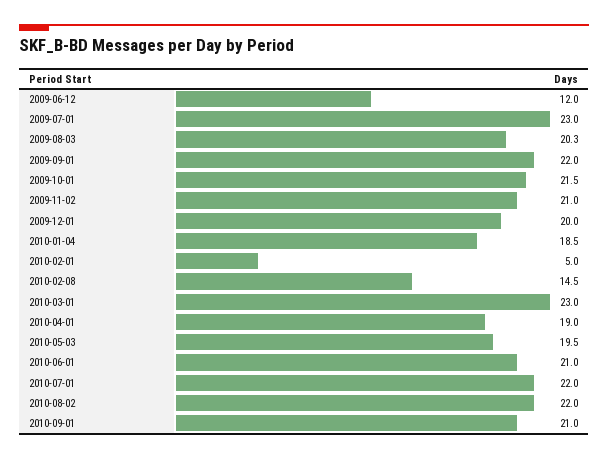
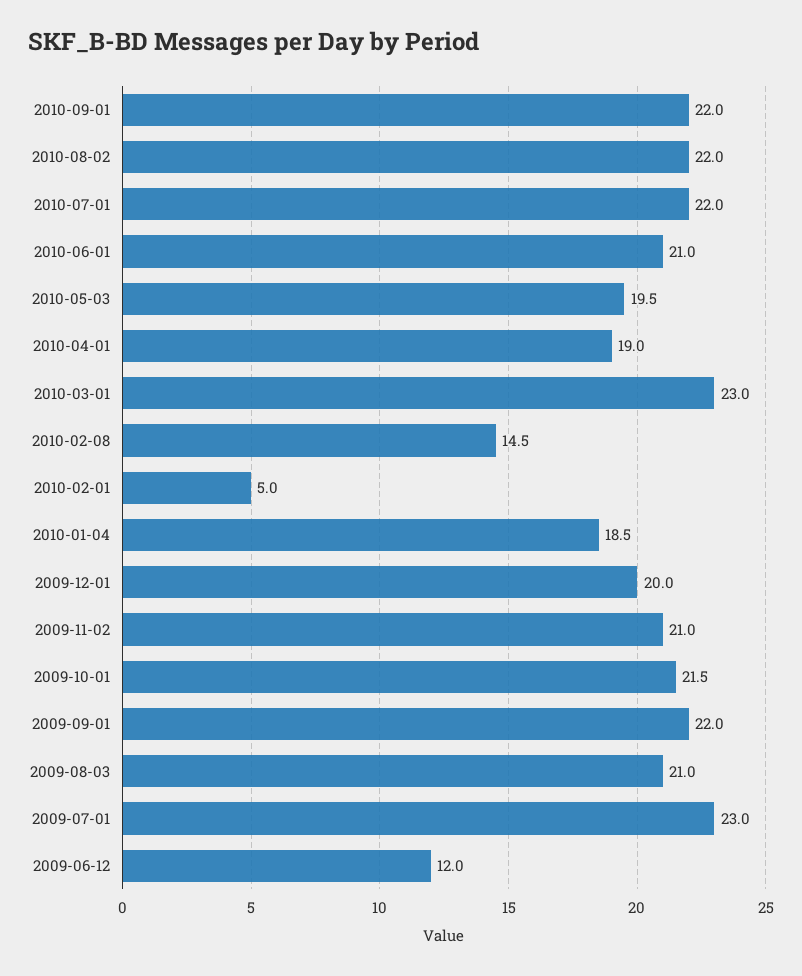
2009-08-03: 20.3 -> 21
2010-09-01: 21 -> 22

